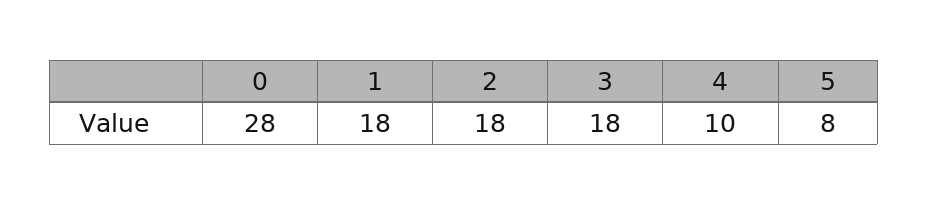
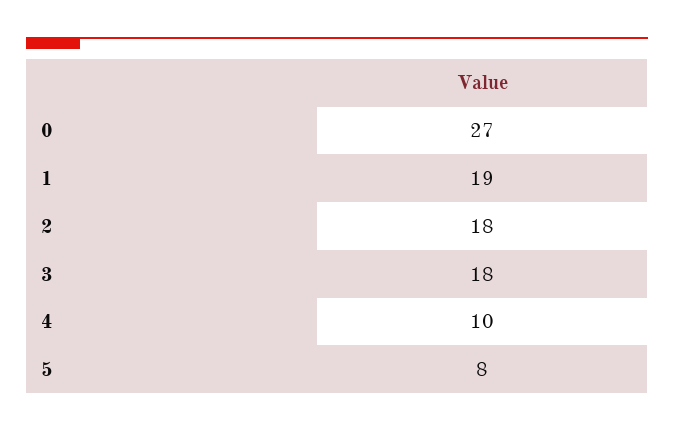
0: 28 -> 27
1: 18 -> 19

